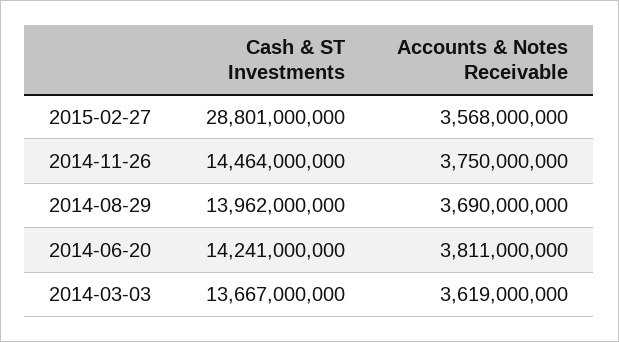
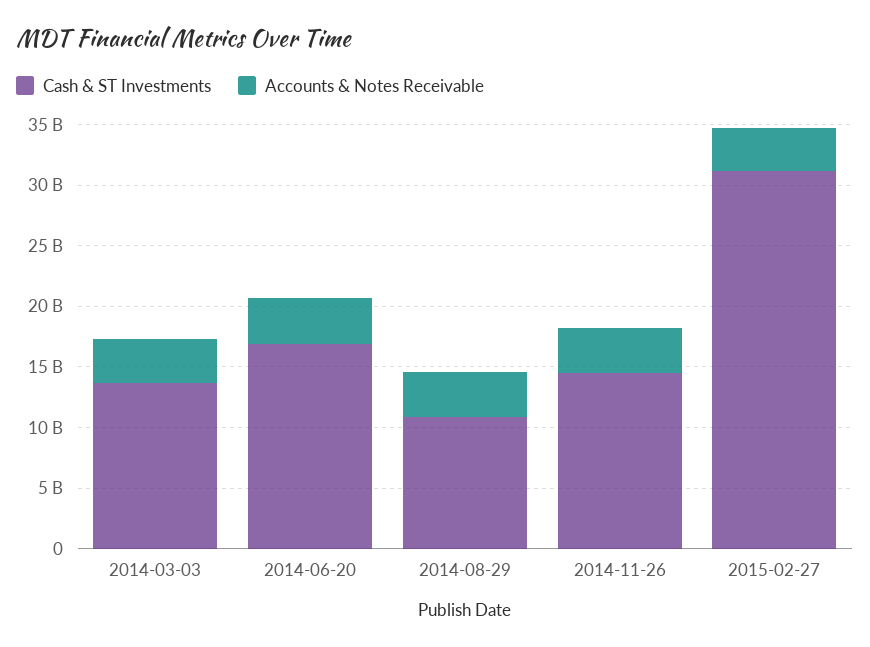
Cash & ST Investments, 2015-02-27: 28801000000 -> 31000000000
Cash & ST Investments, 2014-08-29: 13962000000 -> 11000000000
Cash & ST Investments, 2014-06-20: 14241000000 -> 17000000000

